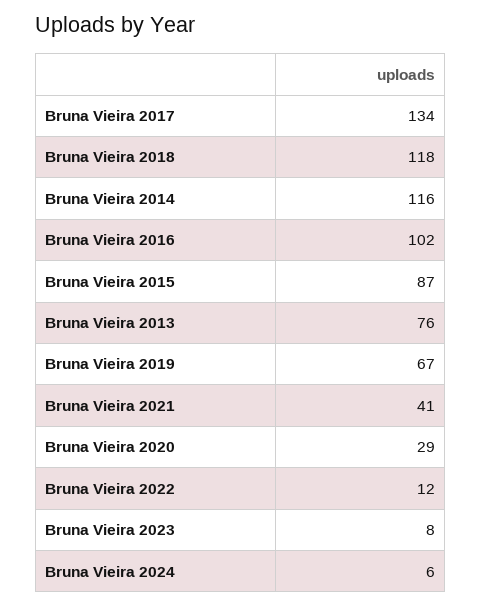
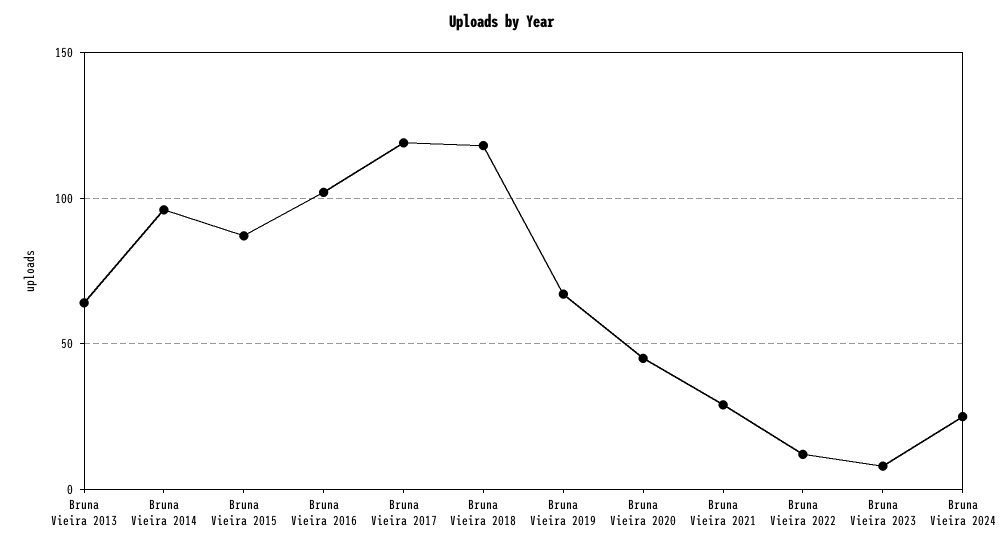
Bruna Vieira 2017: 134 -> 120
Bruna Vieira 2014: 116 -> 95
Bruna Vieira 2013: 76 -> 65
Bruna Vieira 2021: 41 -> 30
Bruna Vieira 2020: 29 -> 45
Bruna Vieira 2024: 6 -> 25

